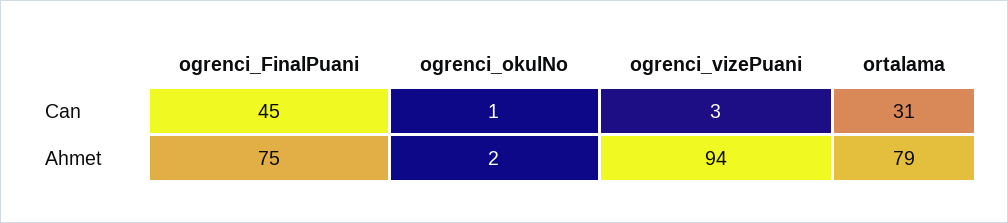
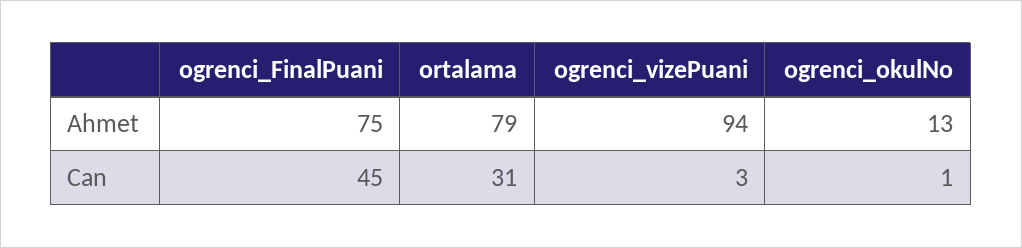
ogrenci_okulNo, Ahmet: 2 -> 13

